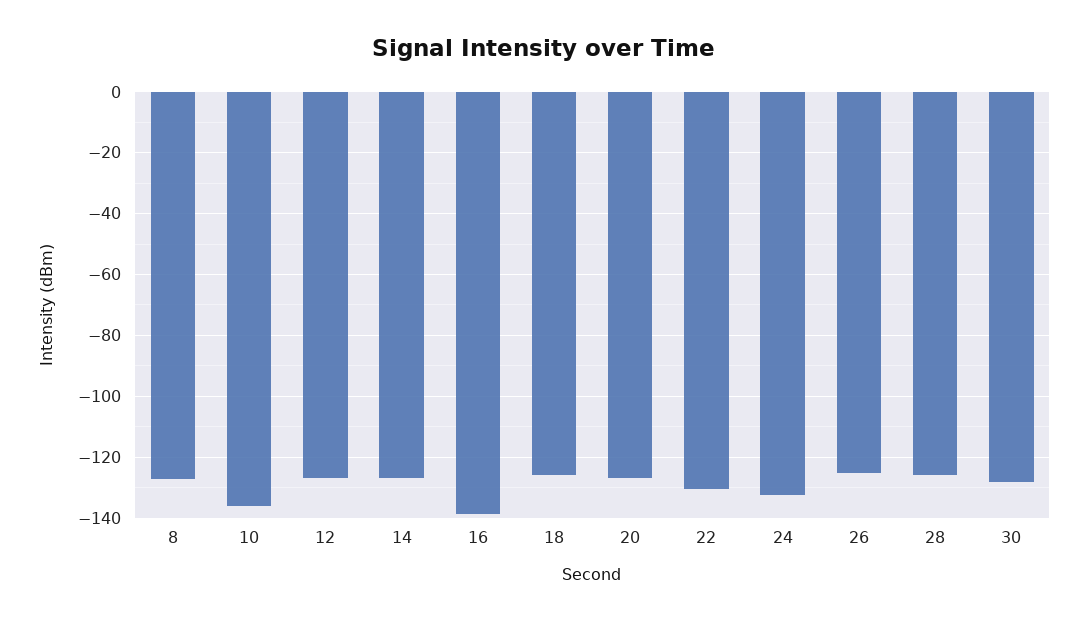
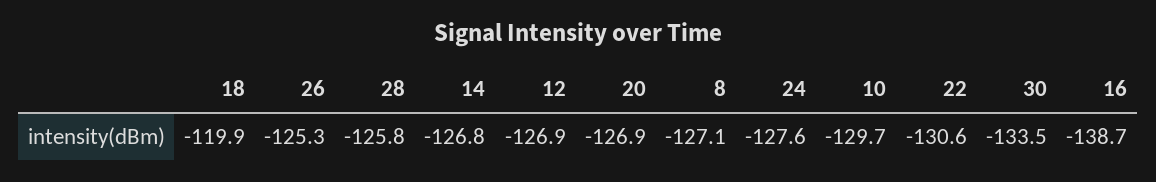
10: -136 -> -129.7
18: -126 -> -119.9
24: -132 -> -127.6
30: -128 -> -133.5

